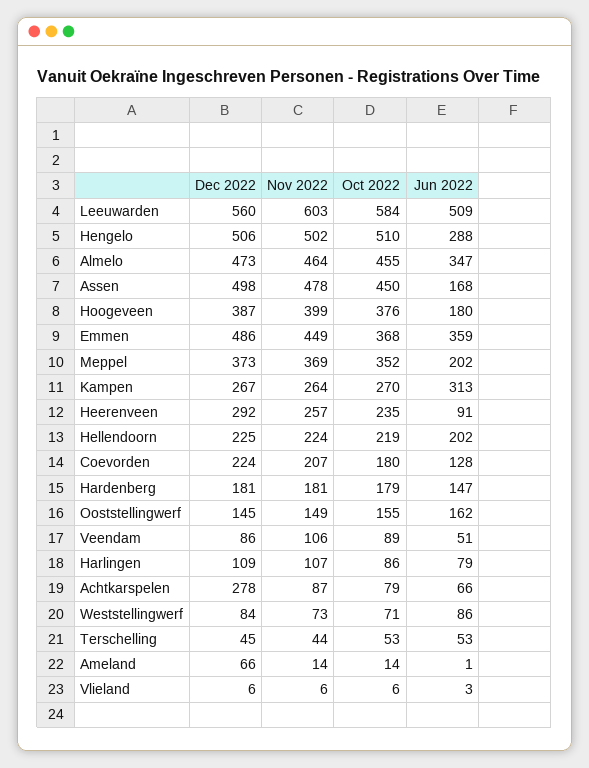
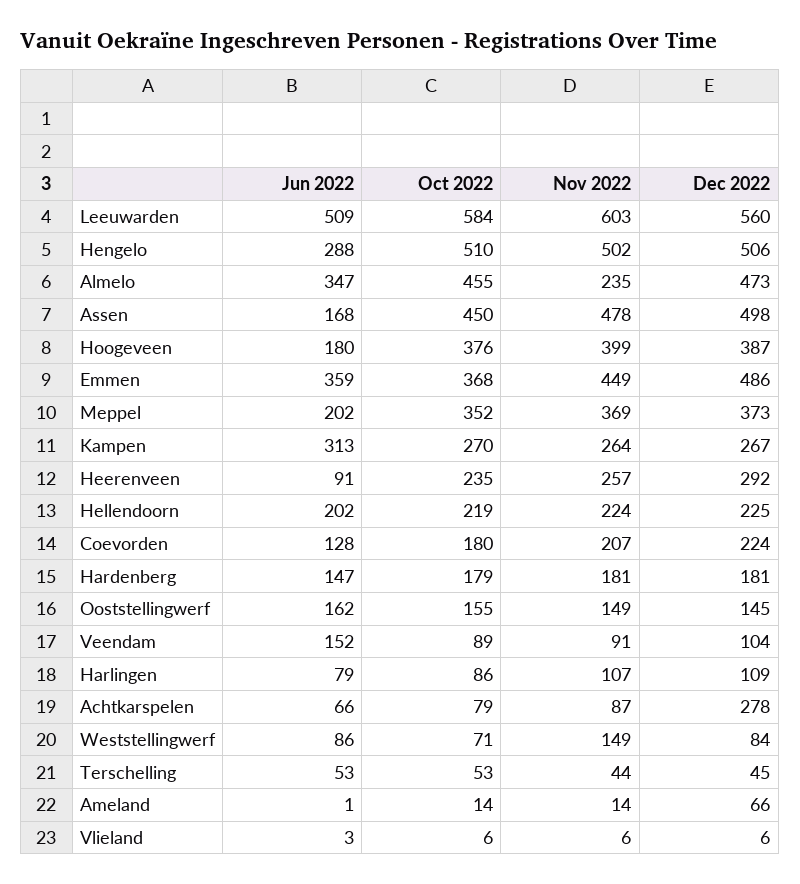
Nov 2022, Almelo: 464 -> 235
Dec 2022, Veendam: 86 -> 104
Nov 2022, Veendam: 106 -> 91
Jun 2022, Veendam: 51 -> 152
Nov 2022, Weststellingwerf: 73 -> 149

